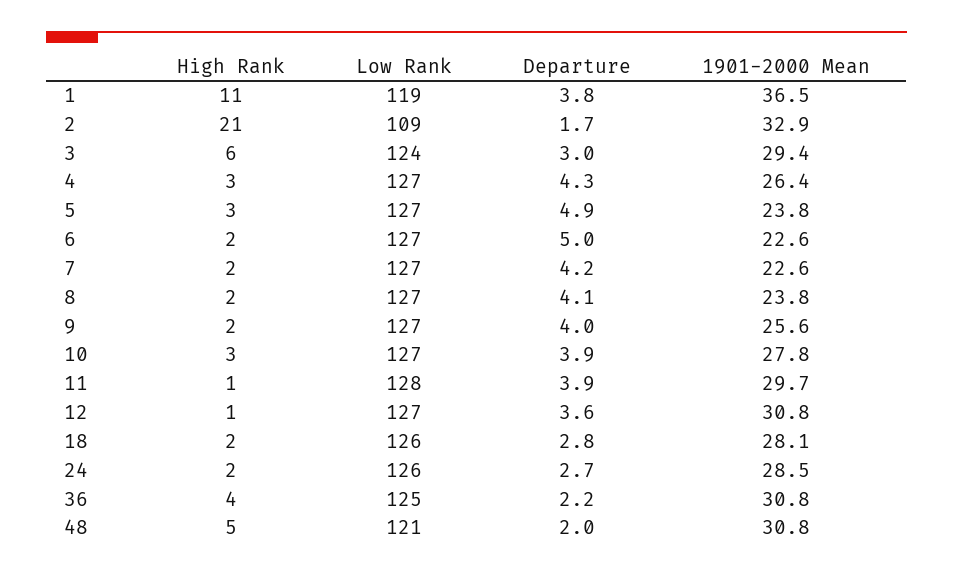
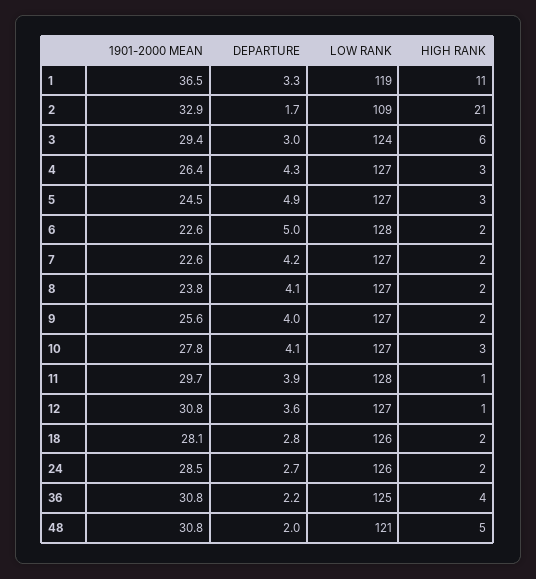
Departure, 1: 3.8 -> 3.3
1901-2000 Mean, 5: 23.8 -> 24.5
Low Rank, 6: 127 -> 128
Departure, 10: 3.9 -> 4.1

